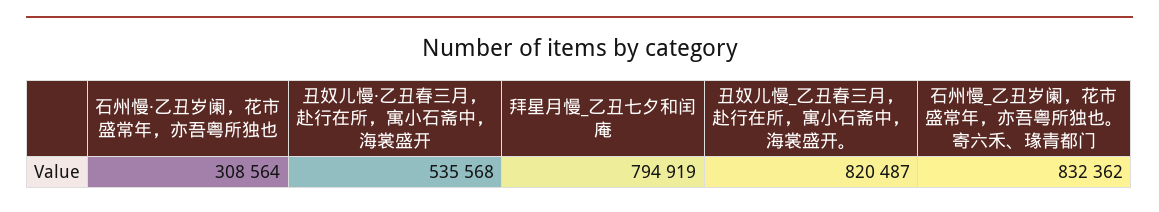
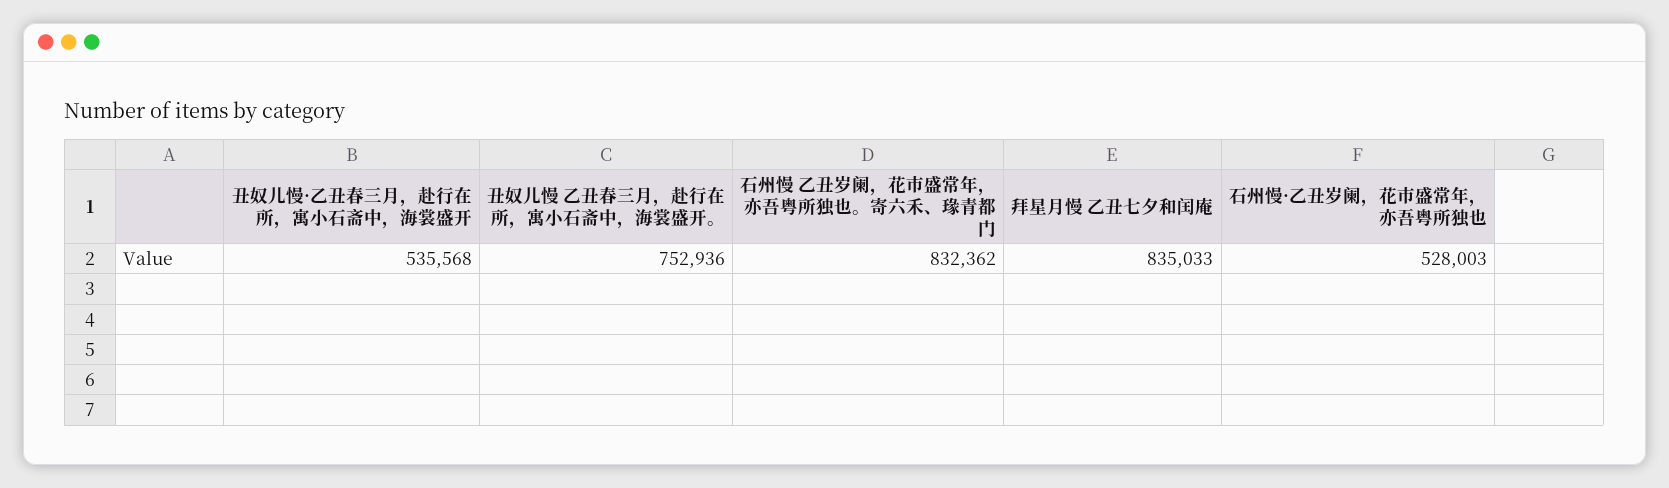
石州慢·乙丑岁阑，花市盛常年，亦吾粤所独也: 308564 -> 528003
拜星月慢_乙丑七夕和闰庵: 794919 -> 835033
丑奴儿慢_乙丑春三月，赴行在所，寓小石斋中，海裳盛开。: 820487 -> 752936

